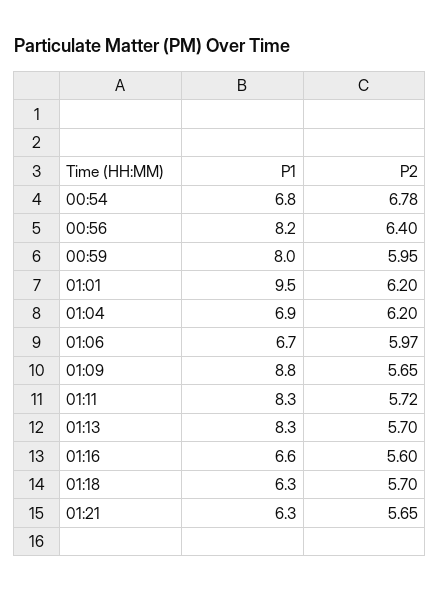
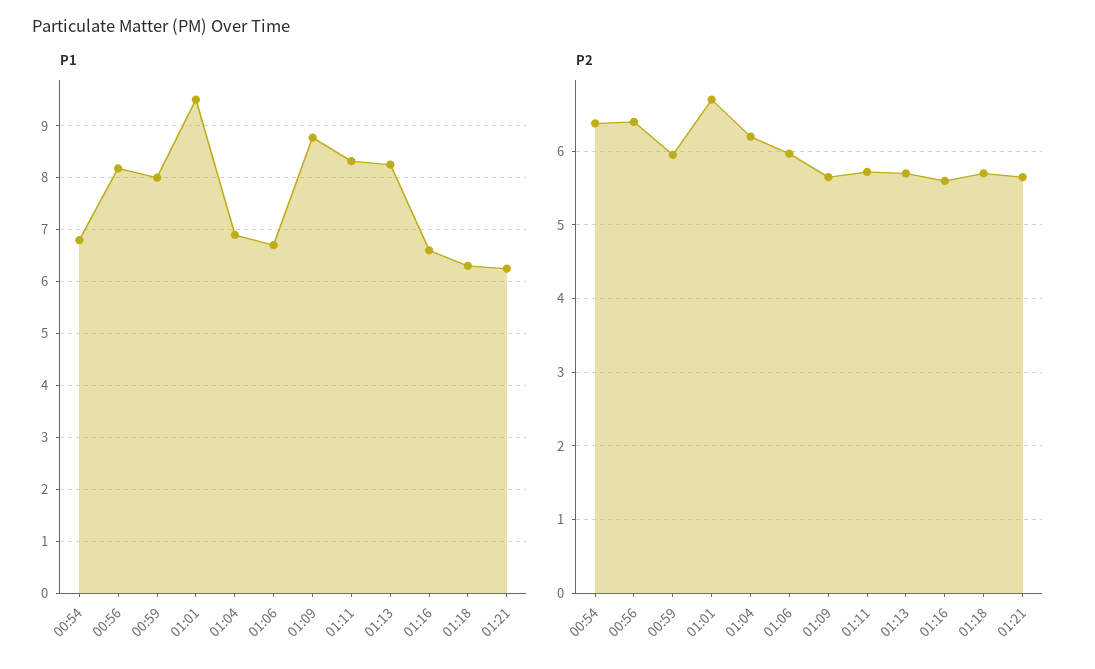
P2, 00:54: 6.78 -> 6.4
P2, 01:01: 6.2 -> 6.7

